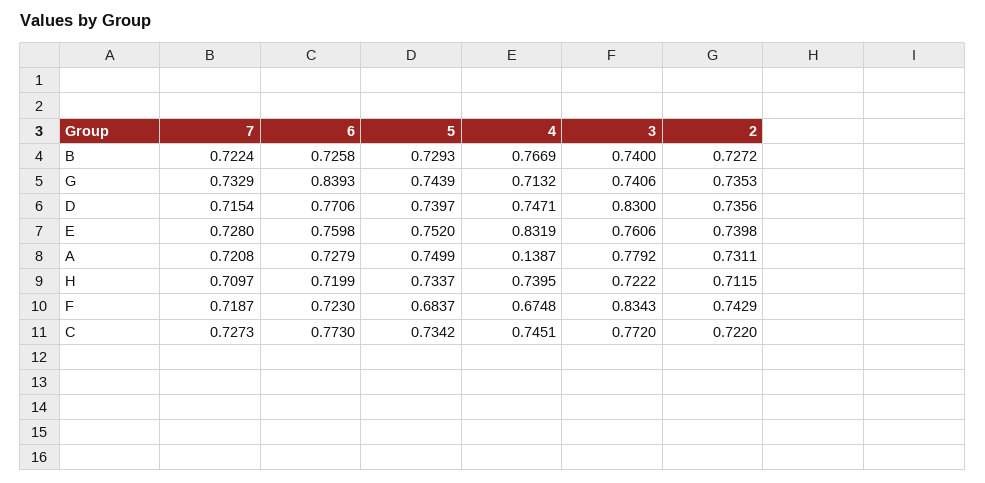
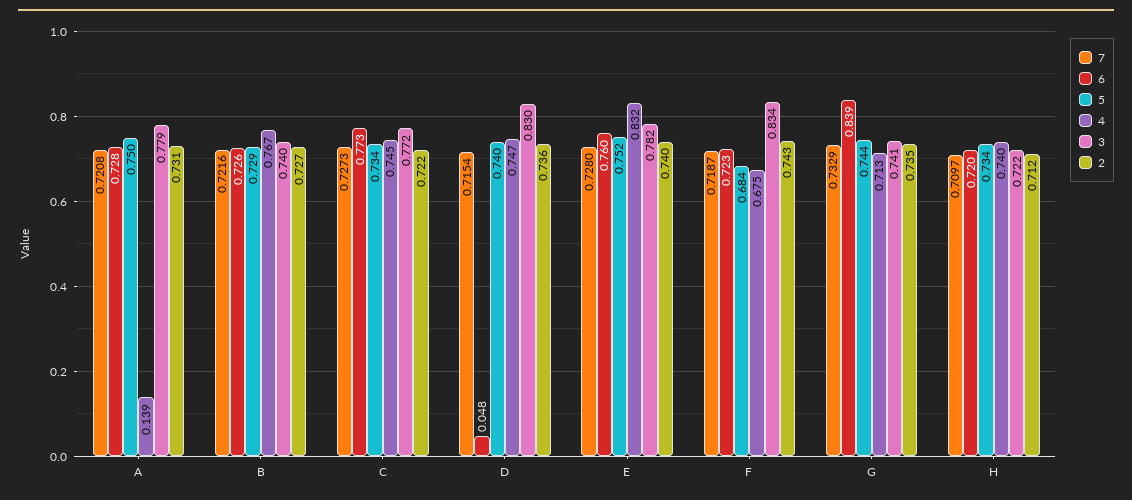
7, B: 0.7224 -> 0.7216
6, D: 0.7706 -> 0.048
3, E: 0.7606 -> 0.782

